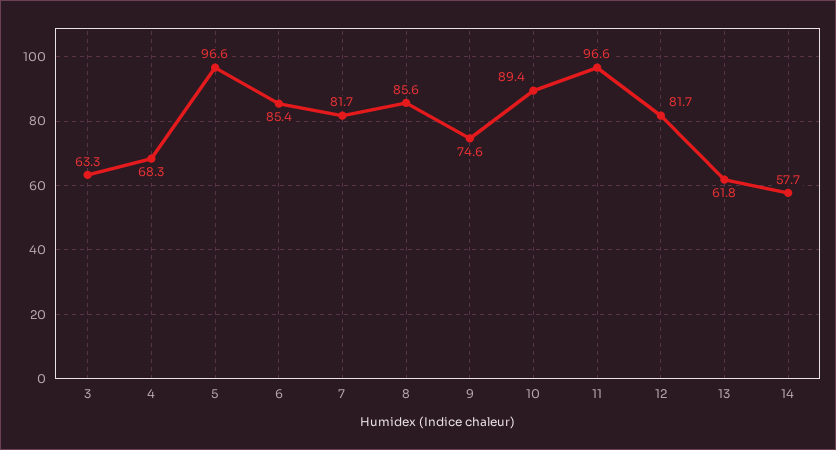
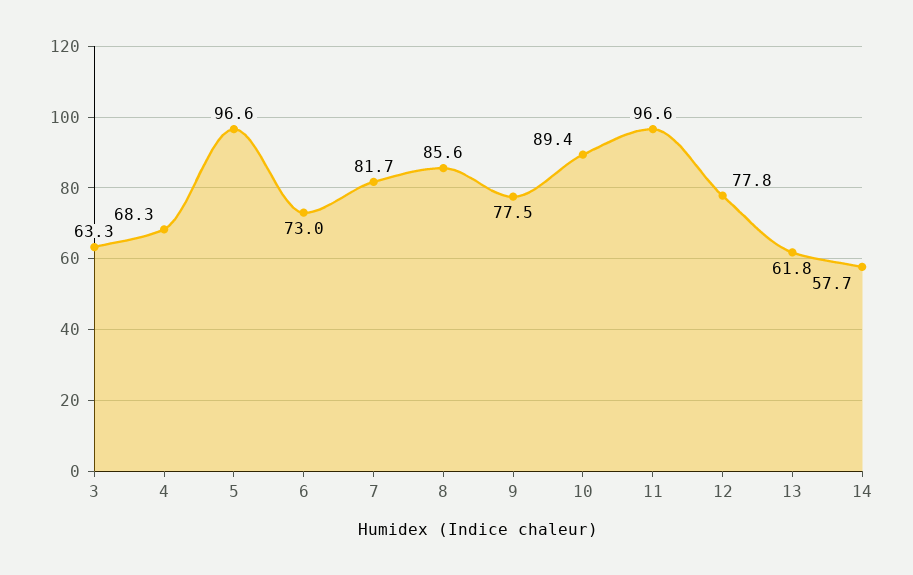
6: 85.4 -> 73
9: 74.6 -> 77.5
12: 81.7 -> 77.8

